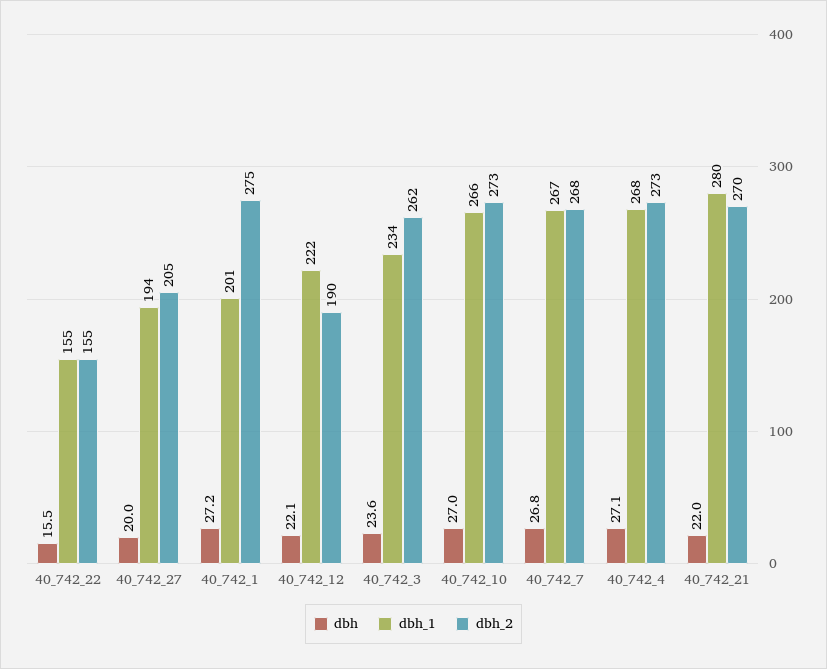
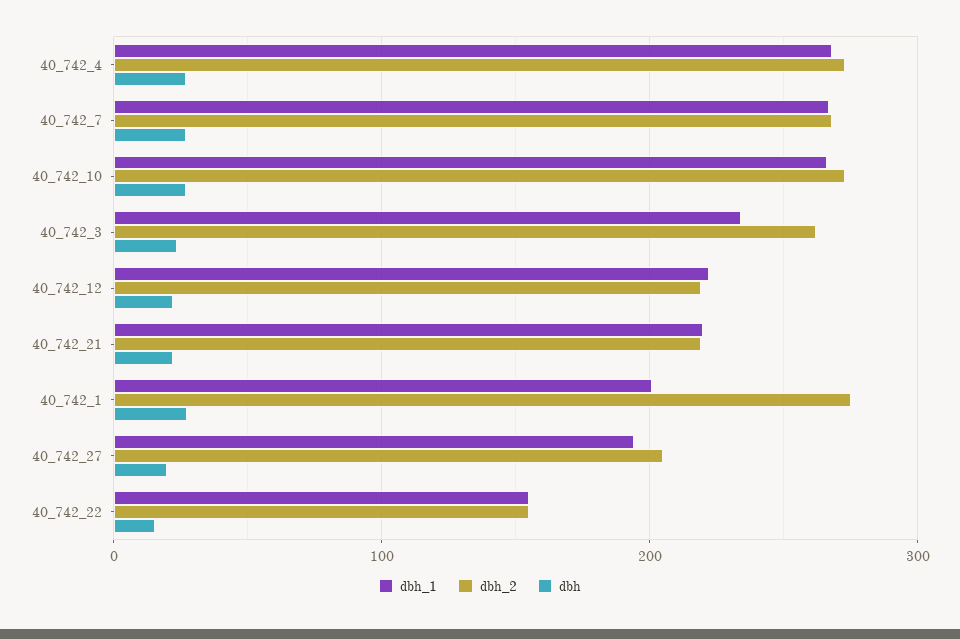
dbh_2, 40_742_12: 190 -> 220
dbh_1, 40_742_21: 280 -> 220
dbh_2, 40_742_21: 270 -> 220

